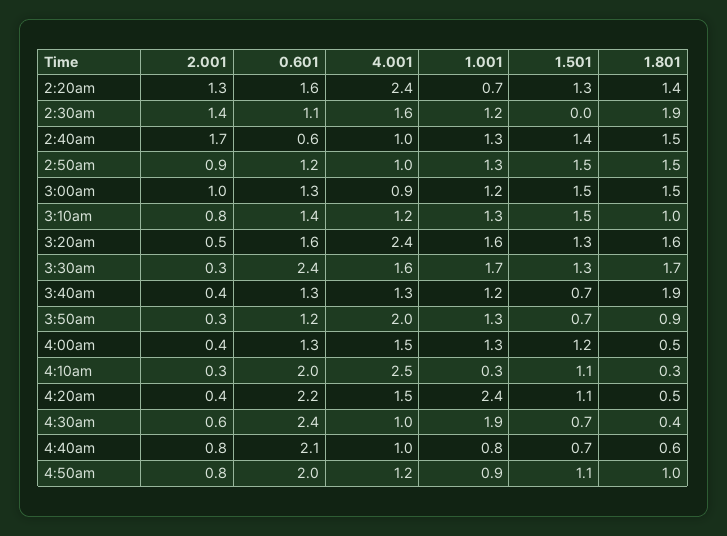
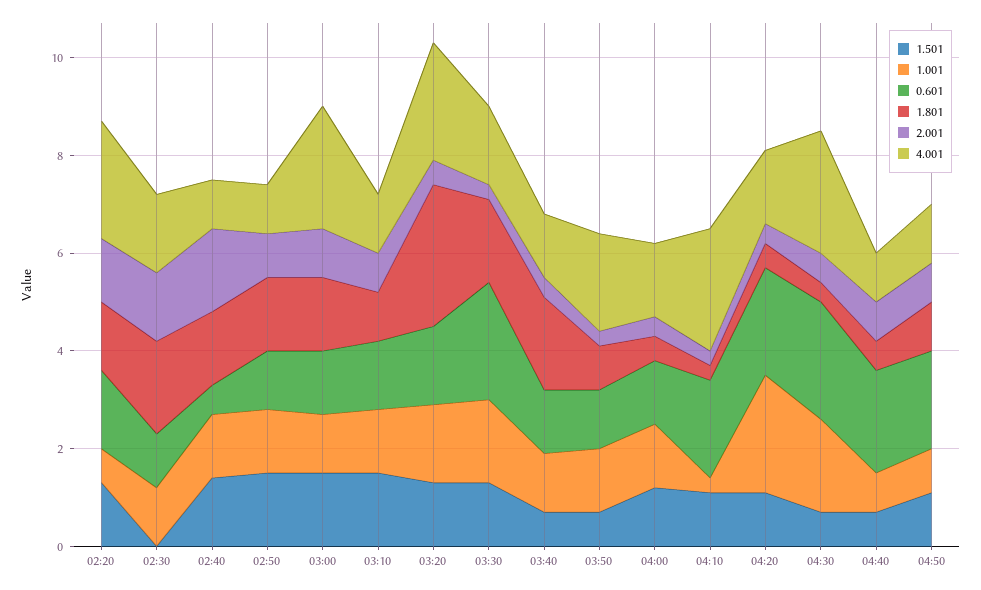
4.001, 3:00am: 0.9 -> 2.5
1.801, 3:20am: 1.6 -> 3
4.001, 4:30am: 1 -> 2.5

